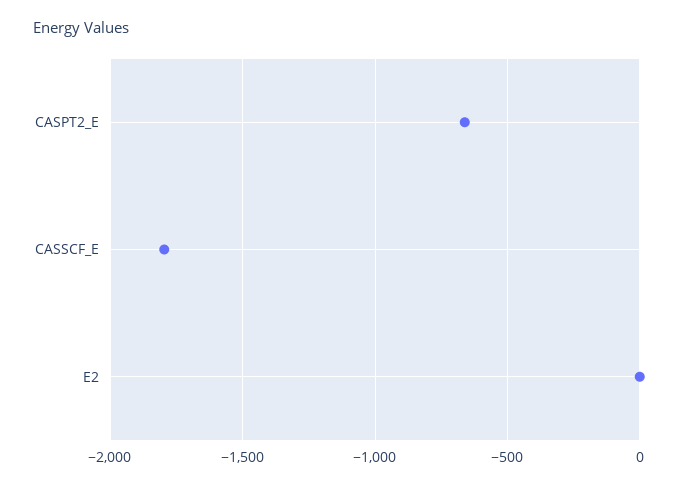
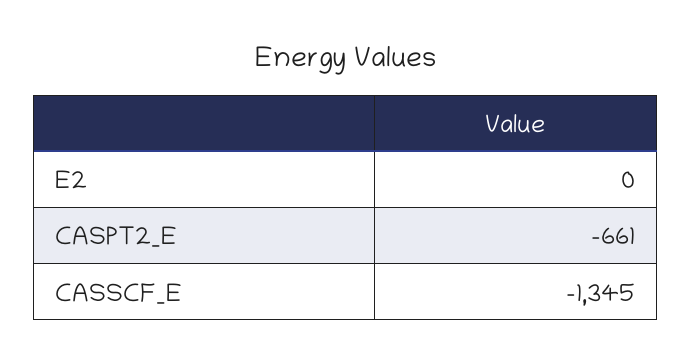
CASSCF_E: -1800 -> -1345

